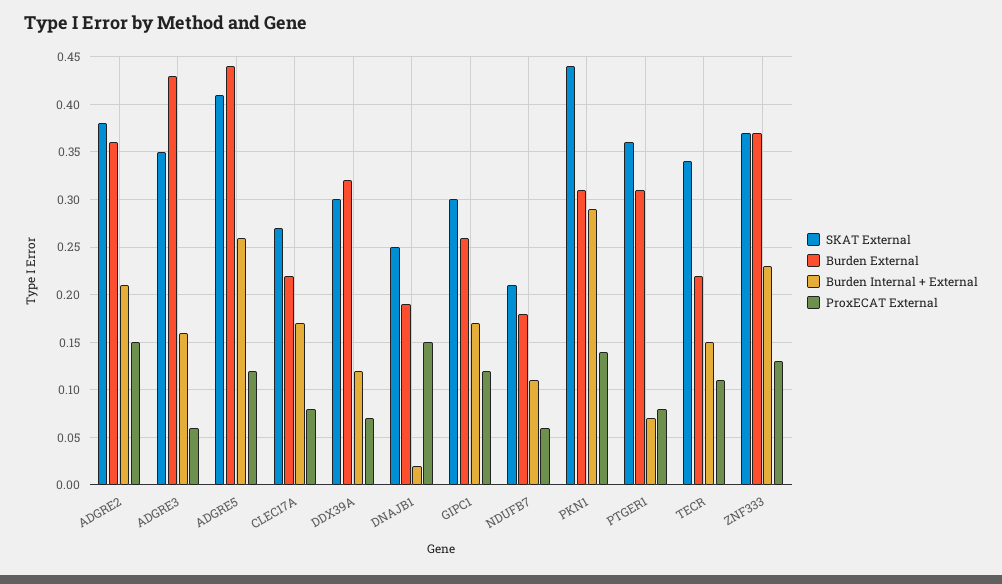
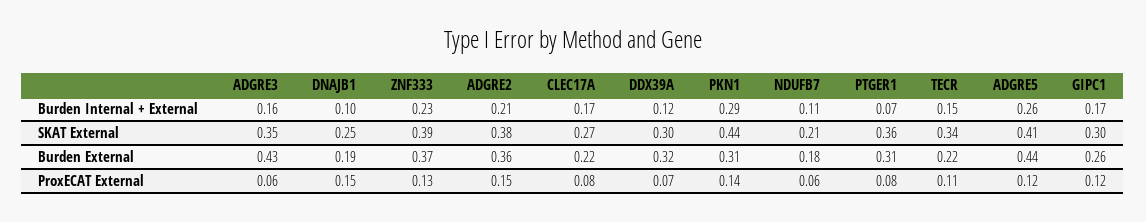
Burden Internal + External, DNAJB1: 0.02 -> 0.1
SKAT External, ZNF333: 0.37 -> 0.39

